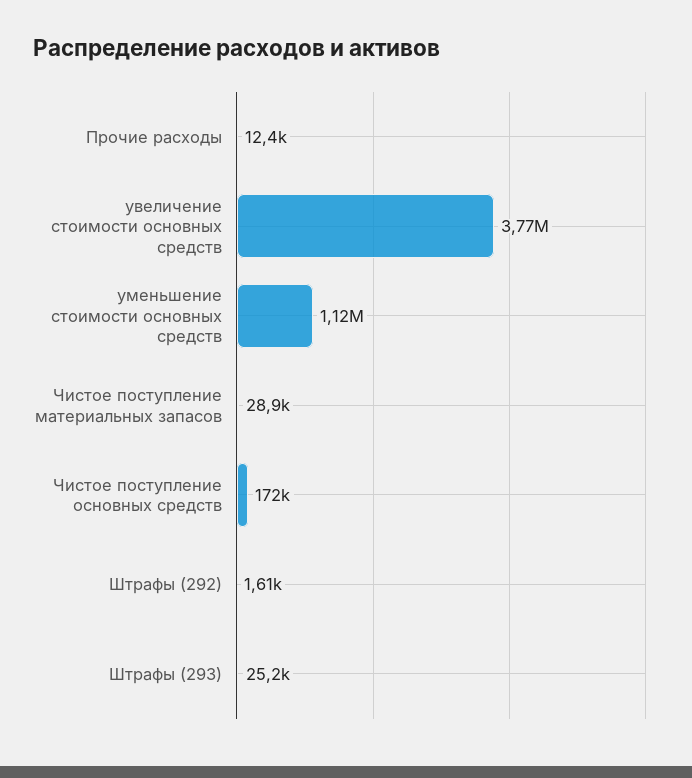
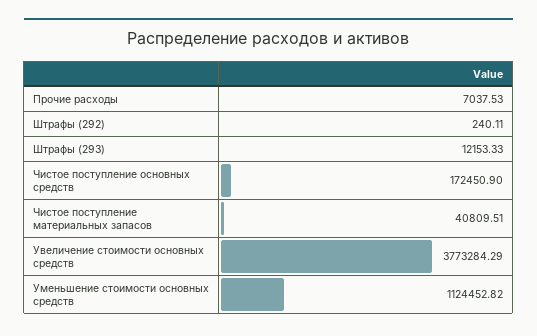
Прочие расходы: 12400 -> 7037.53
Чистое поступление материальных запасов: 28900 -> 40809.51
Штрафы (292): 1610 -> 240.11
Штрафы (293): 25200 -> 12153.33

